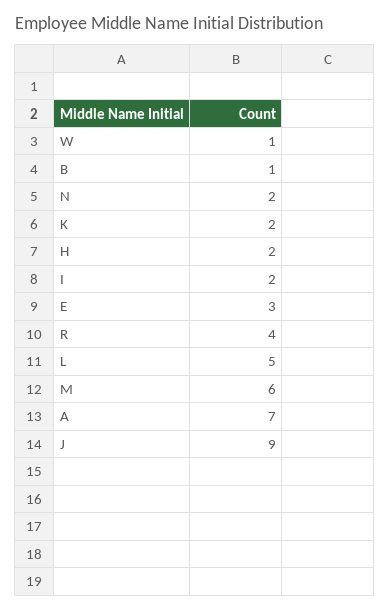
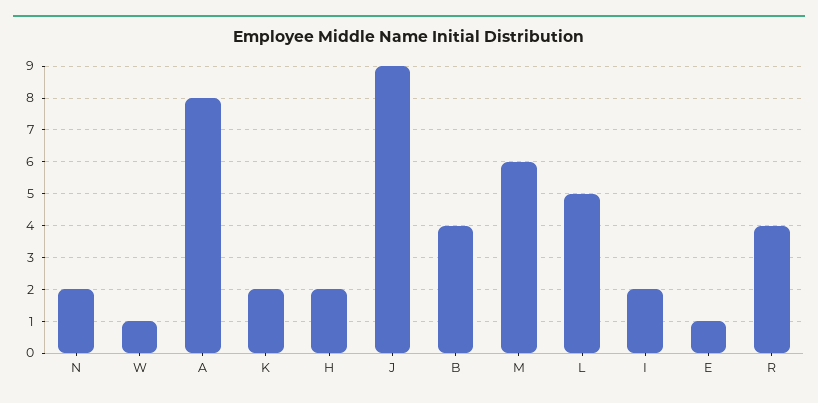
B: 1 -> 4
E: 3 -> 1
A: 7 -> 8

